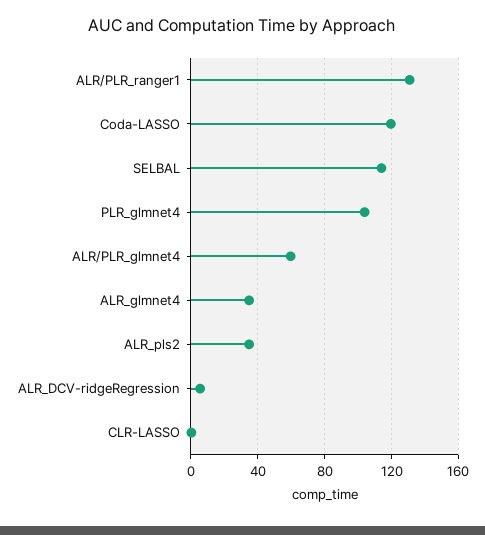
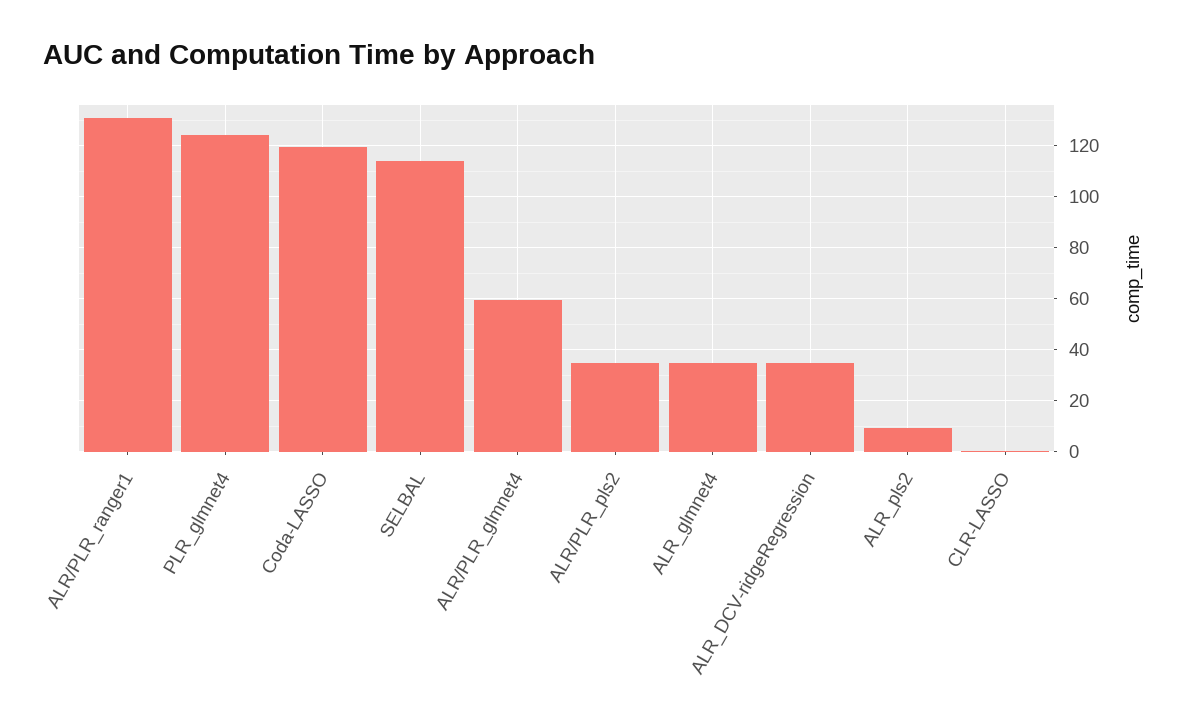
PLR_glmnet4: 105 -> 125
ALR_pls2: 35 -> 10
ALR_DCV-ridgeRegression: 5 -> 35
ALR/PLR_pls2: none -> 35

